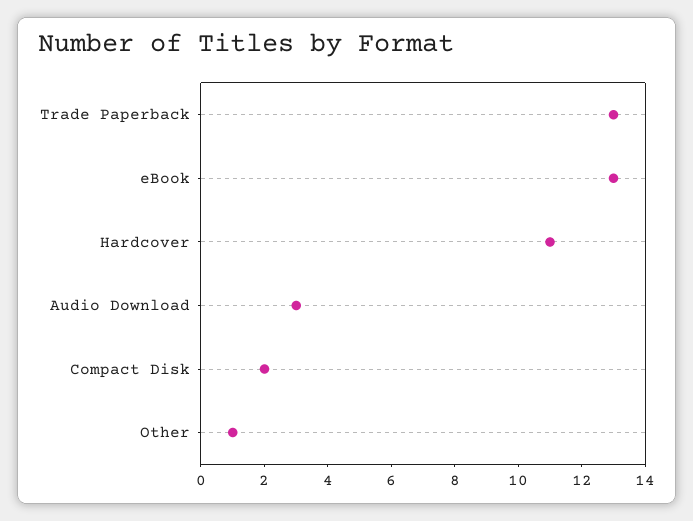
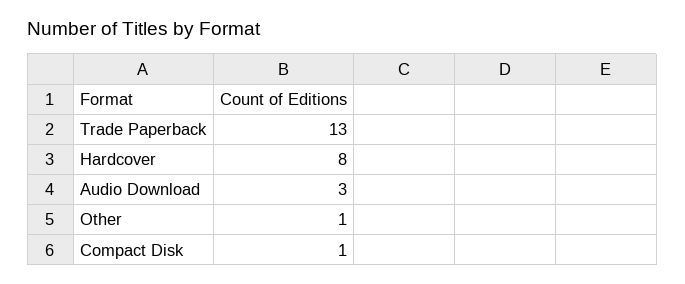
eBook: 13 -> none
Hardcover: 11 -> 8
Compact Disk: 2 -> 1

